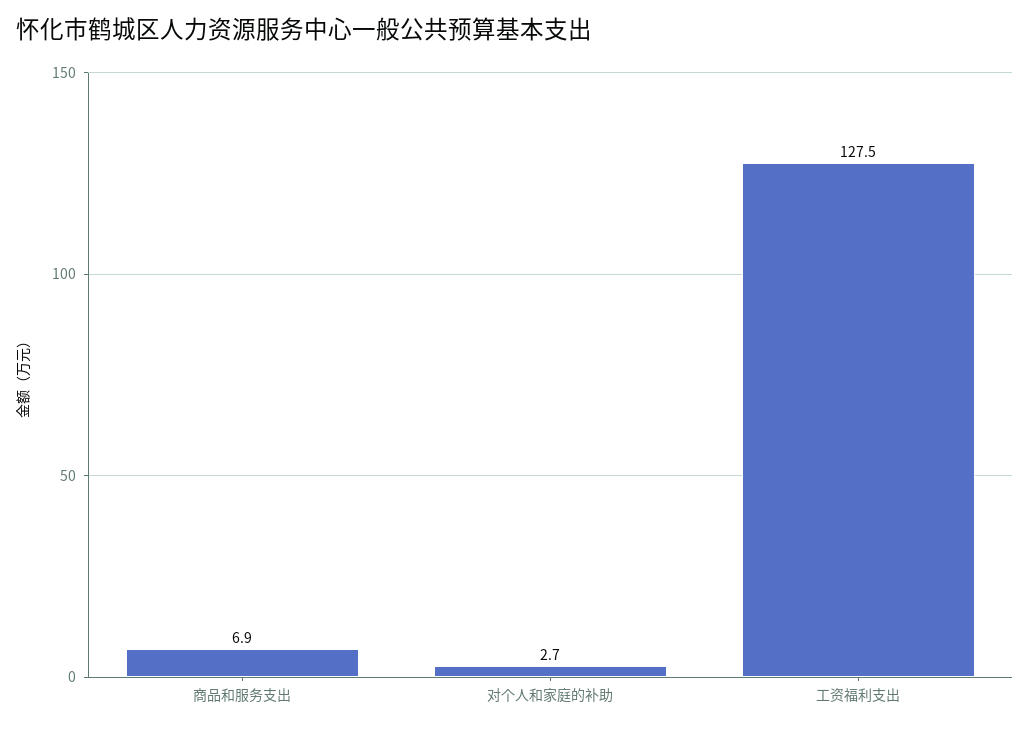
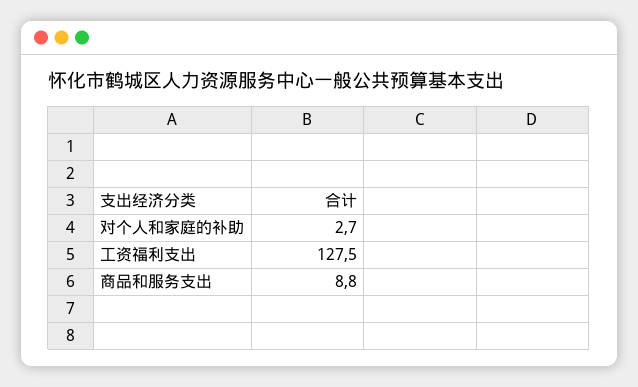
商品和服务支出: 6.9 -> 8.8

